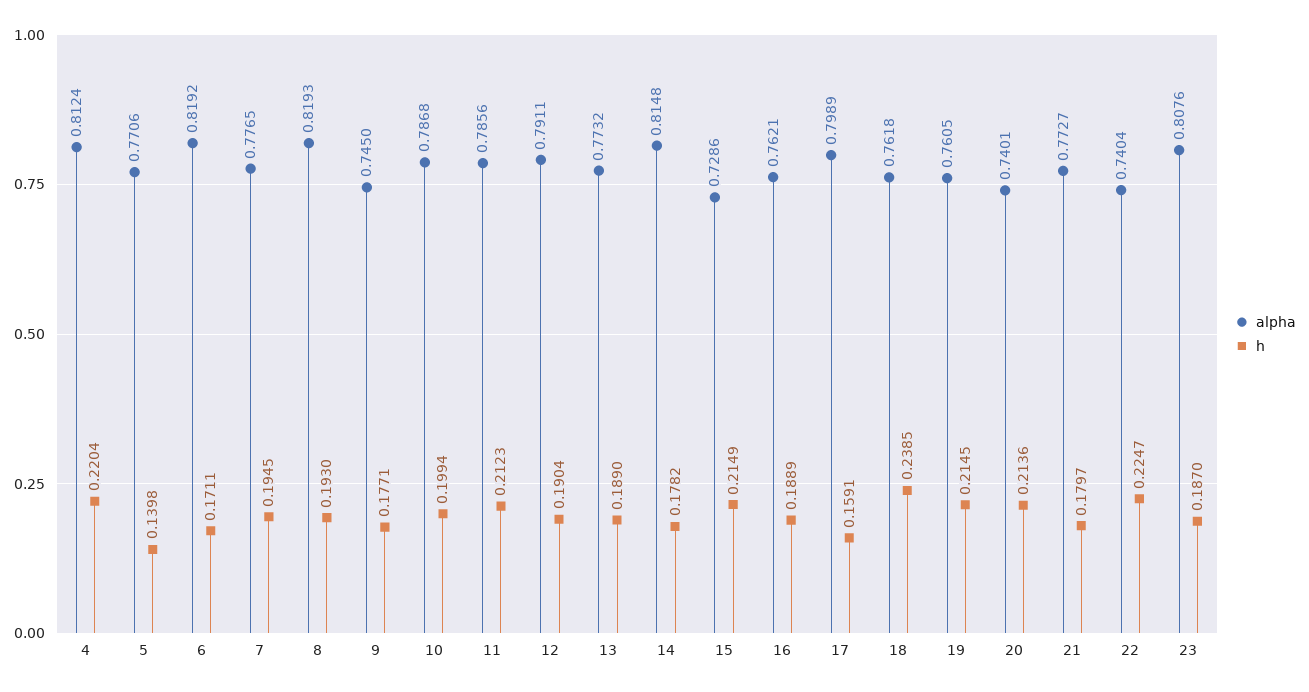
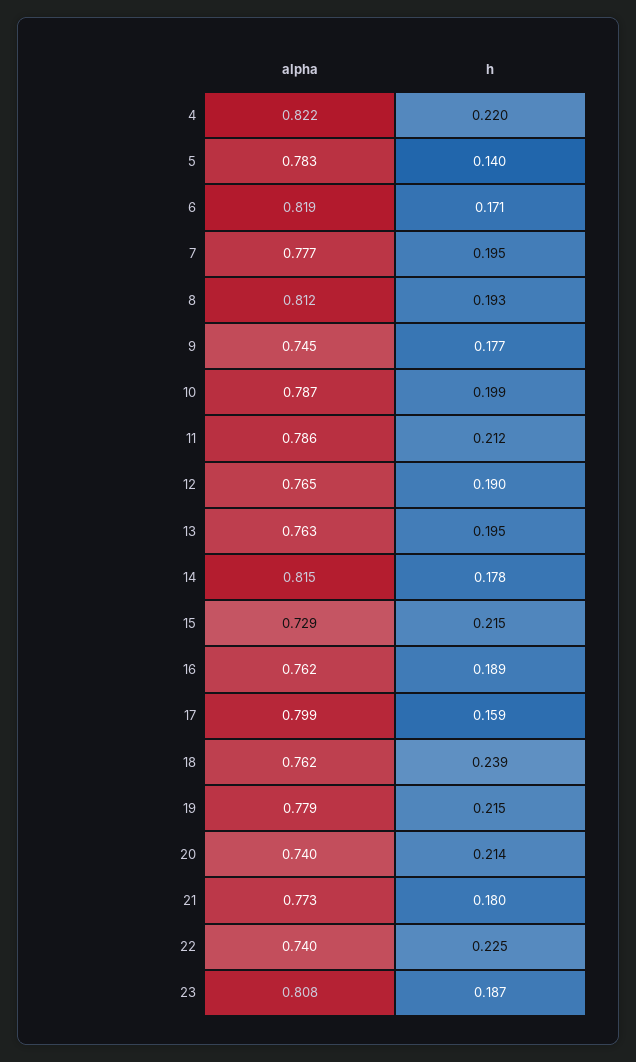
alpha, 4: 0.8124 -> 0.822
alpha, 5: 0.7706 -> 0.783
alpha, 8: 0.8193 -> 0.812
alpha, 12: 0.7911 -> 0.765
alpha, 13: 0.7732 -> 0.763
h, 13: 0.189 -> 0.195
alpha, 19: 0.7605 -> 0.779

